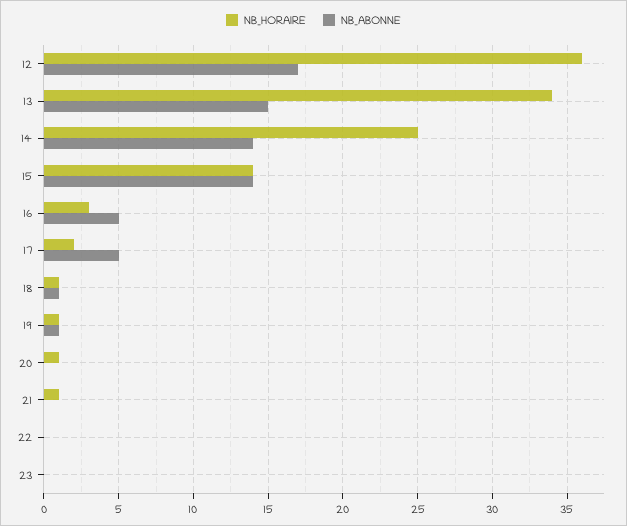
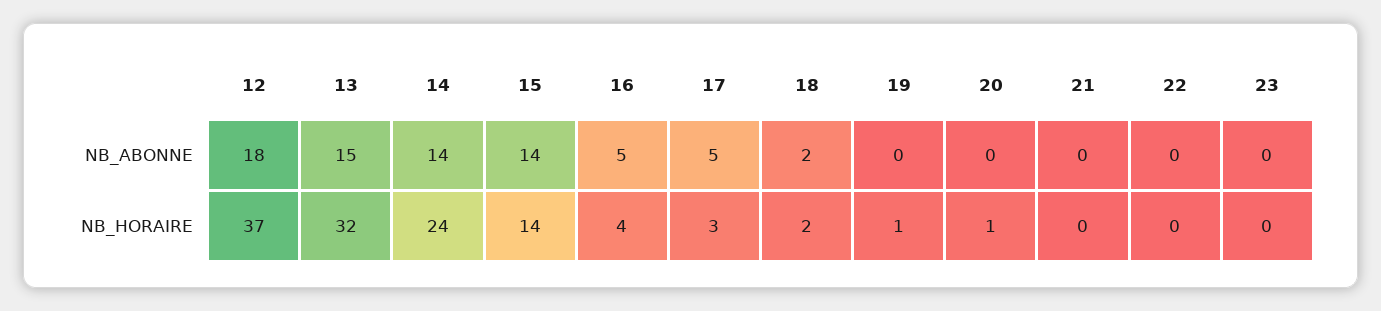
NB_HORAIRE, 12: 36 -> 37
NB_ABONNE, 12: 17 -> 18
NB_HORAIRE, 13: 34 -> 32
NB_HORAIRE, 14: 25 -> 24
NB_HORAIRE, 16: 3 -> 4
NB_HORAIRE, 17: 2 -> 3
NB_HORAIRE, 18: 1 -> 2
NB_ABONNE, 18: 1 -> 2
NB_ABONNE, 19: 1 -> 0
NB_HORAIRE, 21: 1 -> 0

